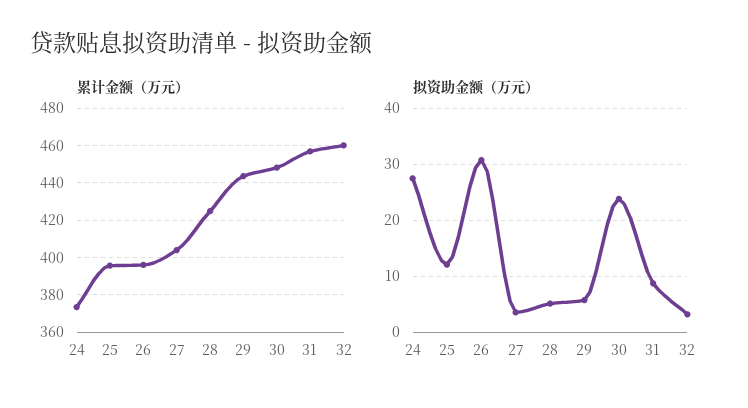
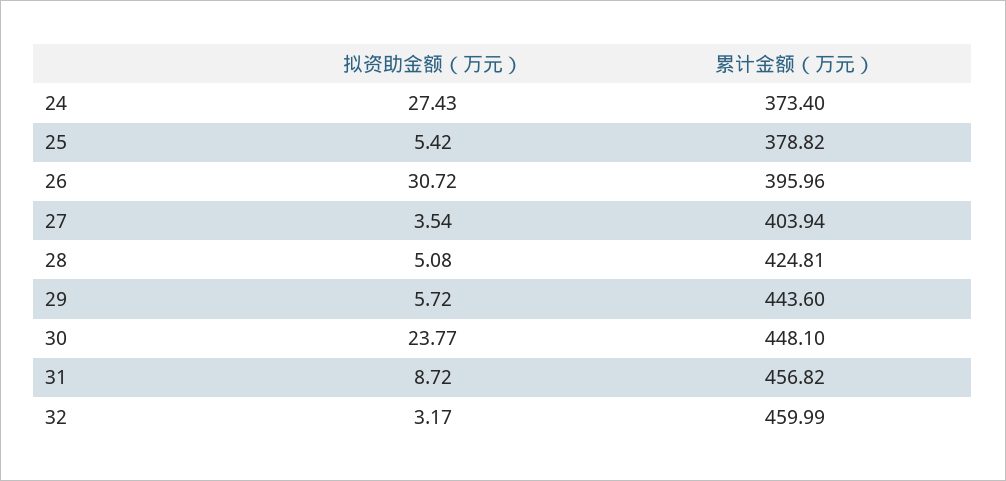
累计金额（万元）, 25: 395 -> 378.82
拟资助金额（万元）, 25: 12 -> 5.42

